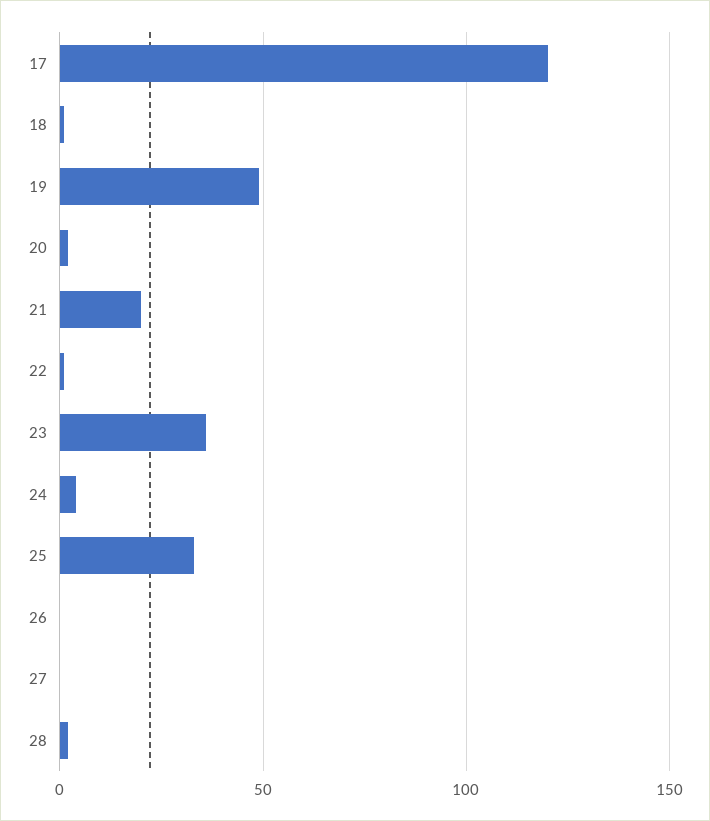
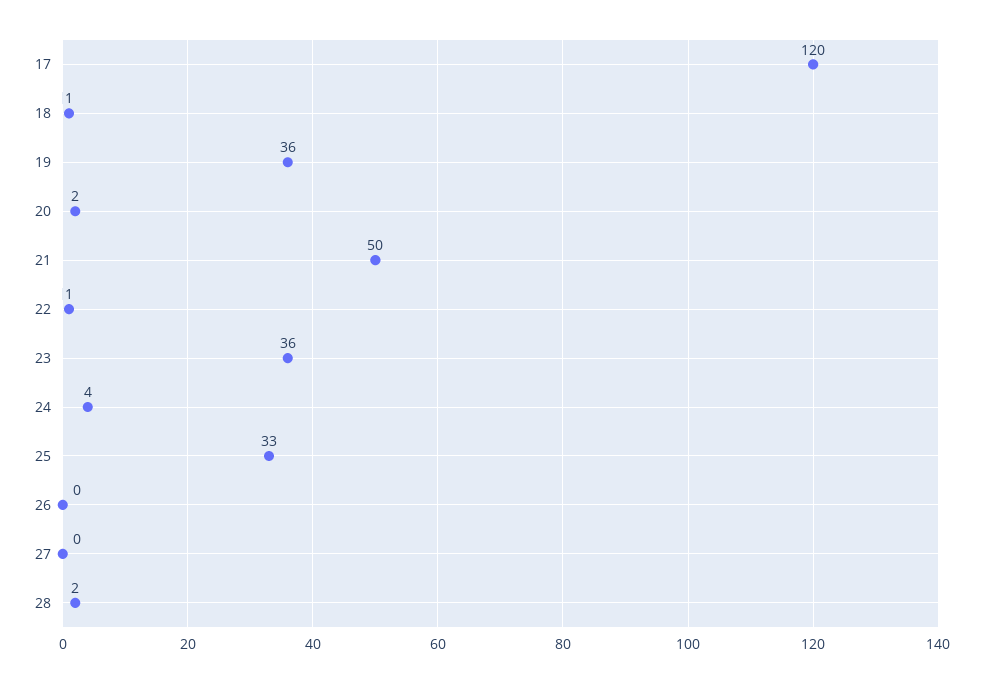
19: 50 -> 36
21: 20 -> 50

